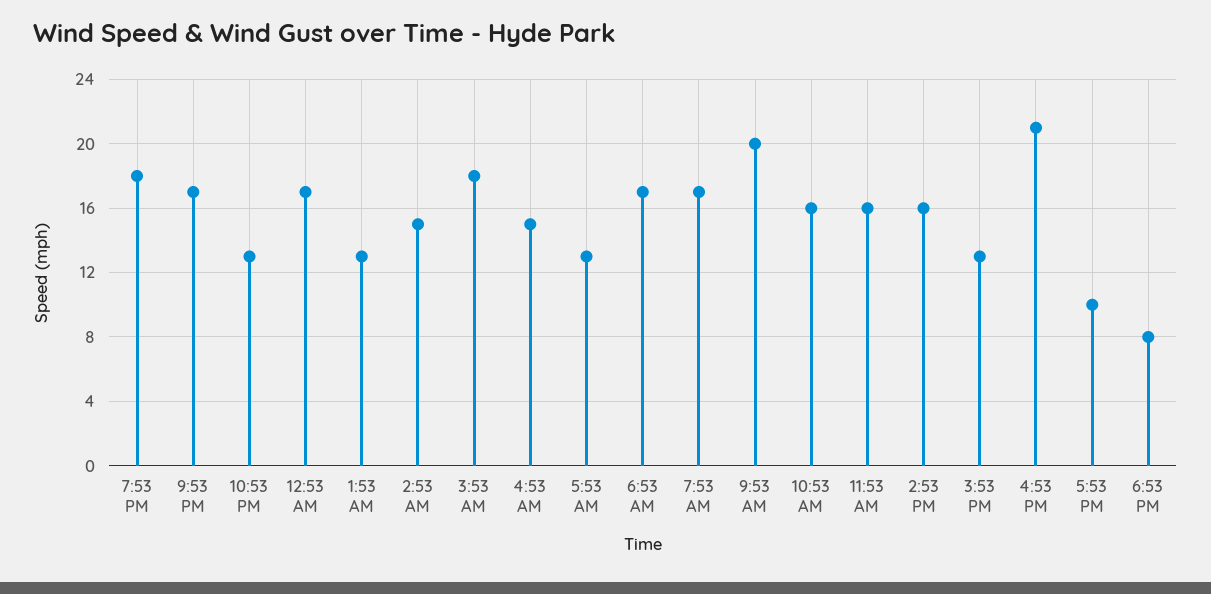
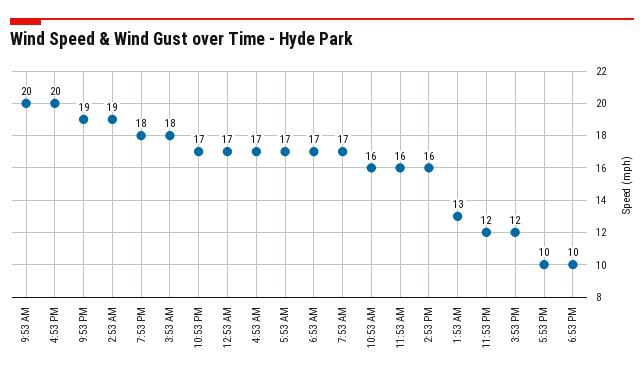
9:53 PM: 17 -> 19
10:53 PM: 13 -> 17
2:53 AM: 15 -> 19
4:53 AM: 15 -> 17
5:53 AM: 13 -> 17
3:53 PM: 13 -> 12
4:53 PM: 21 -> 20
6:53 PM: 8 -> 10
11:53 PM: none -> 12

